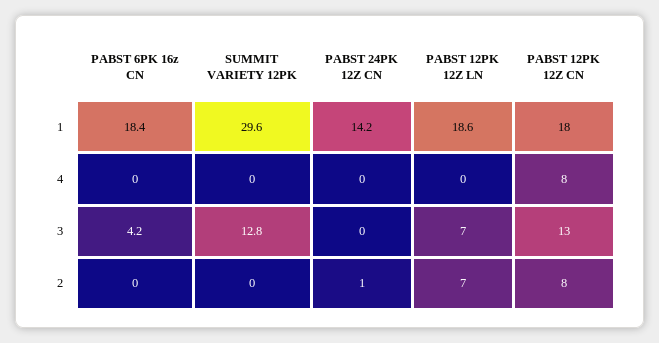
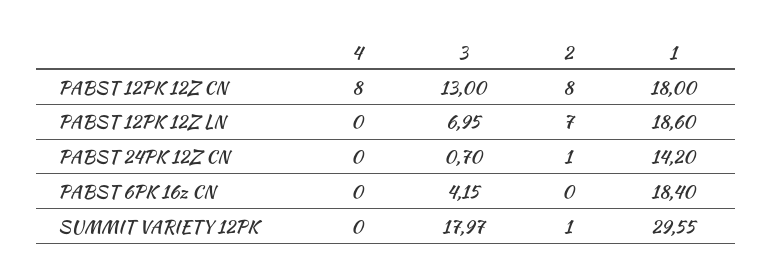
SUMMIT VARIETY 12PK, 3: 12.8 -> 17.97
PABST 24PK 12Z CN, 3: 0 -> 0.7
SUMMIT VARIETY 12PK, 2: 0 -> 1

